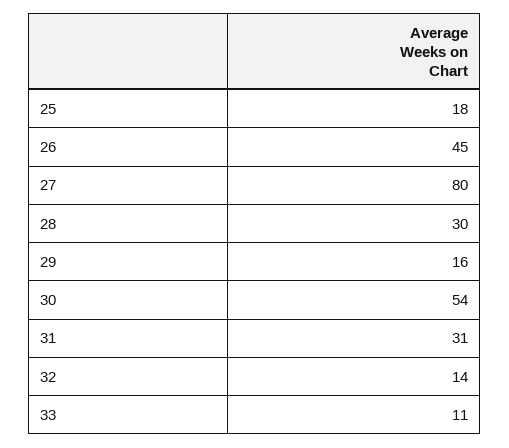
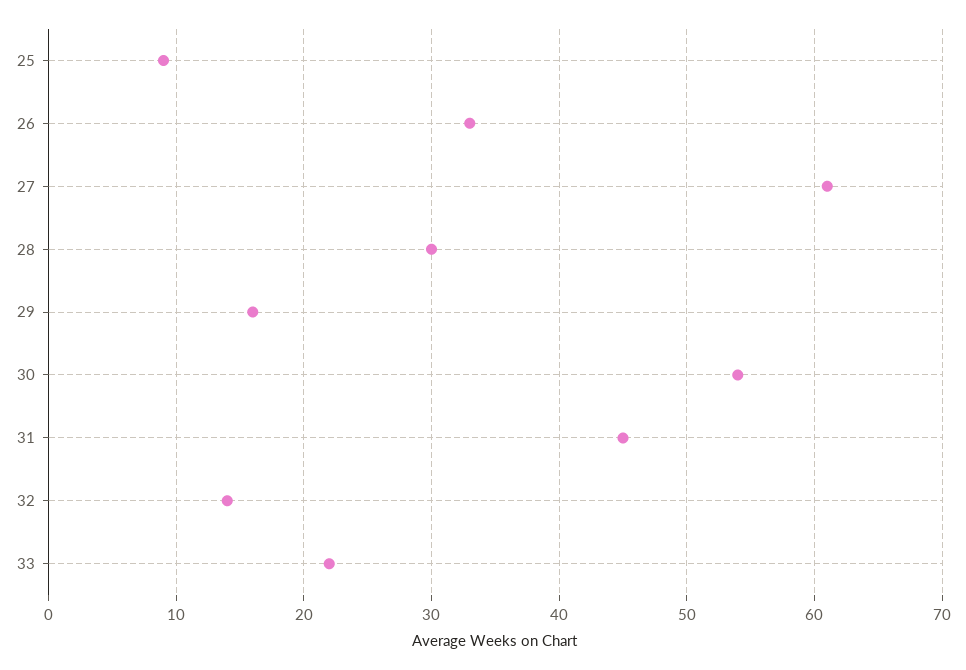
25: 18 -> 9
26: 45 -> 33
27: 80 -> 61
31: 31 -> 45
33: 11 -> 22

